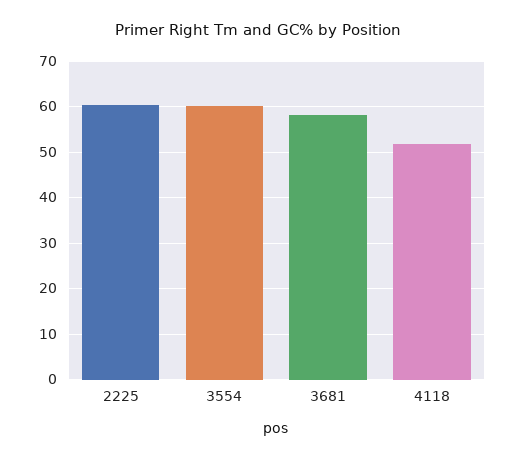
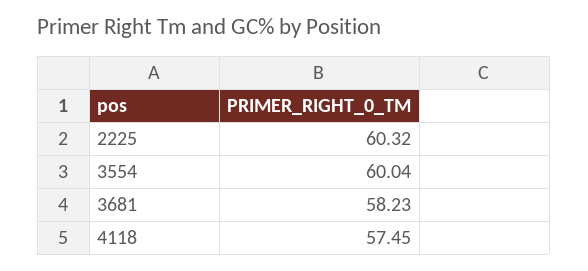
4118: 52 -> 57.45

